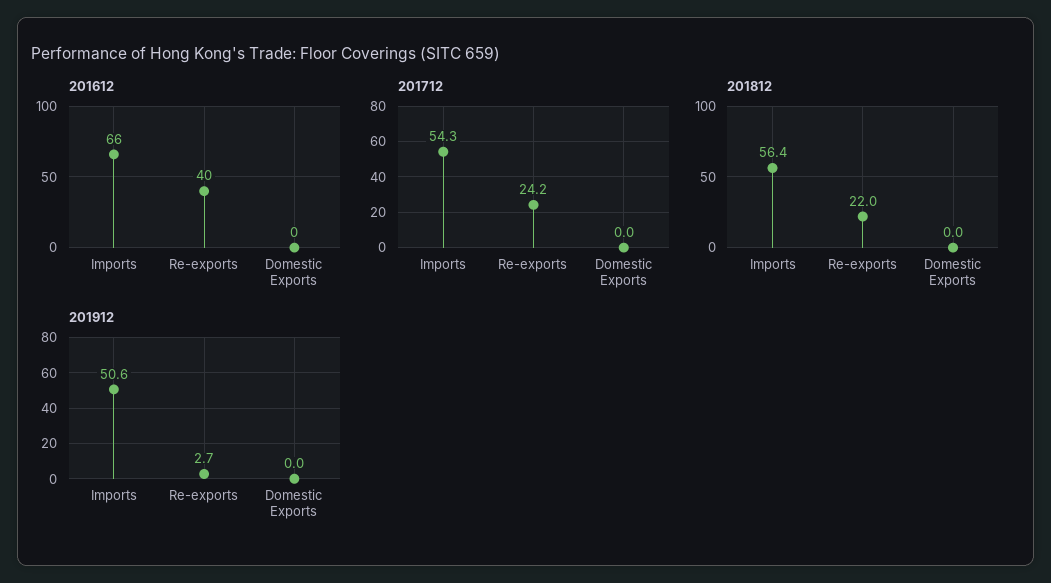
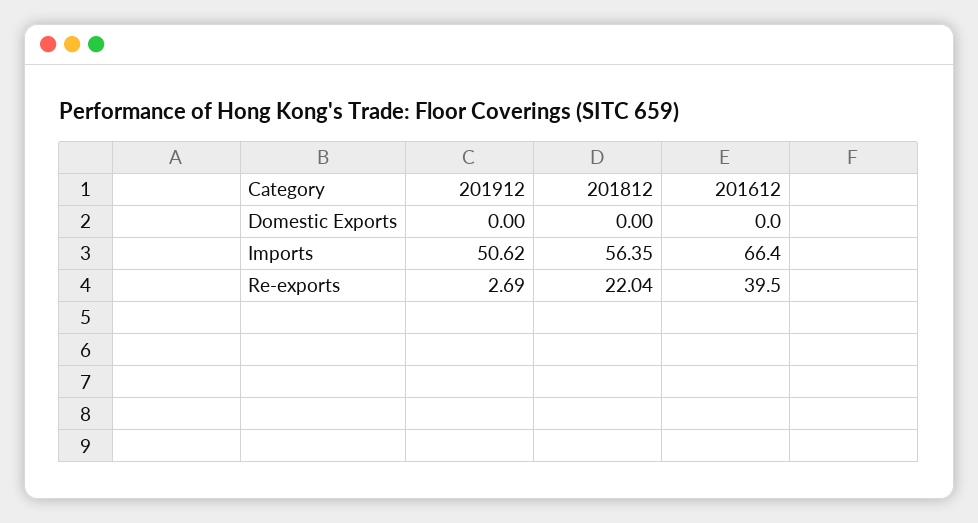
201712, Imports: 54.3 -> none
201712, Re-exports: 24.2 -> none
201712, Domestic Exports: 0 -> none

